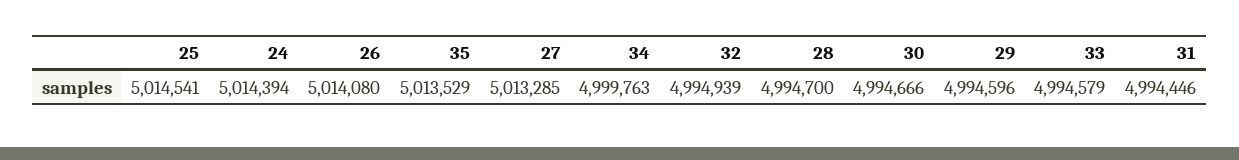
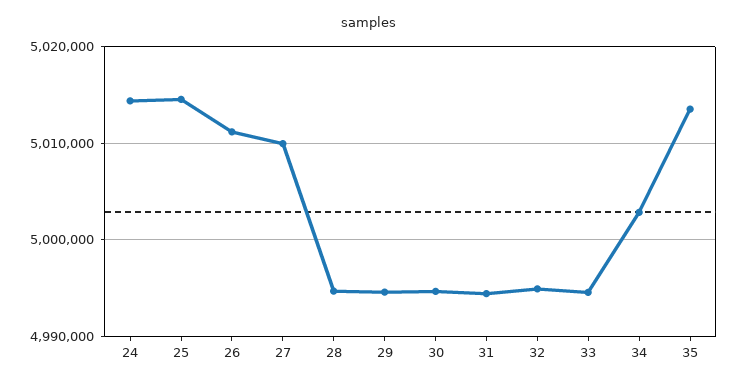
26: 5014080 -> 5011000
27: 5013285 -> 5010000
34: 4999763 -> 5003000

